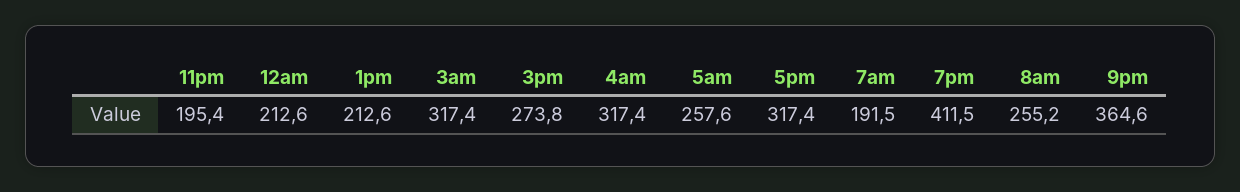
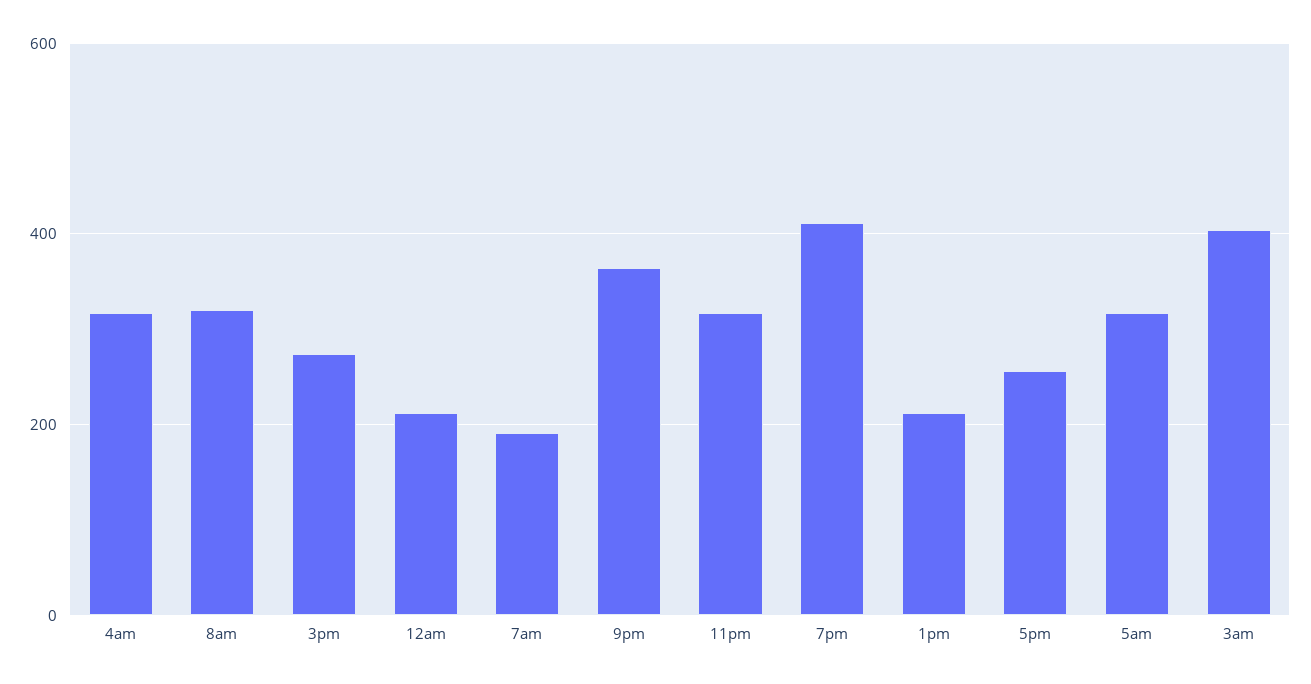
11pm: 195.4 -> 320
3am: 317.4 -> 400
5am: 257.6 -> 320
5pm: 317.4 -> 260
8am: 255.2 -> 320

